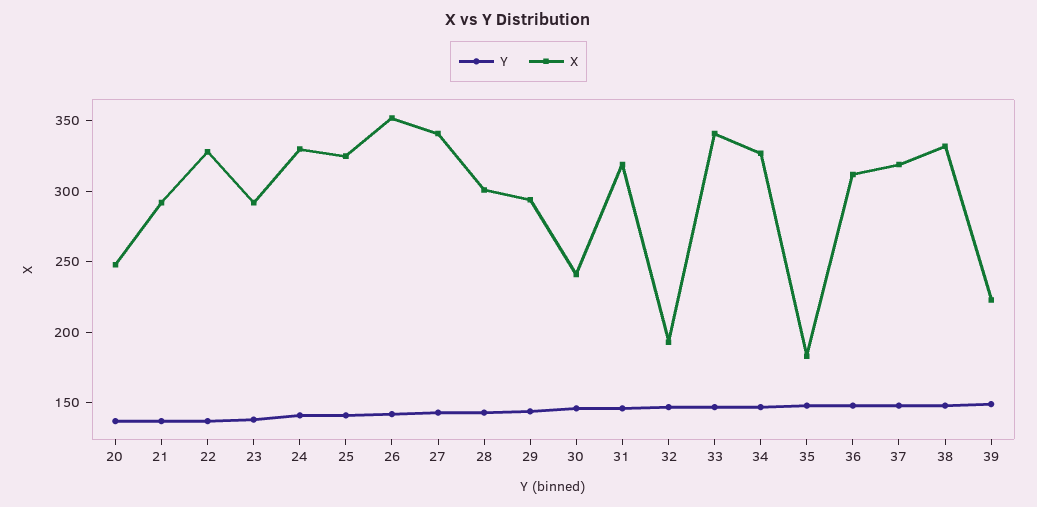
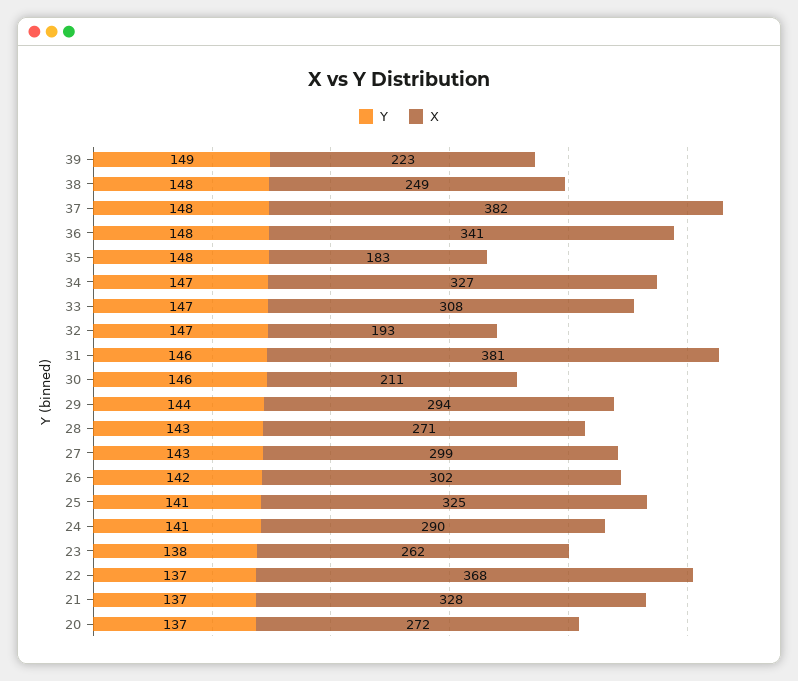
X, 20: 250 -> 272
X, 21: 290 -> 328
X, 22: 330 -> 368
X, 23: 290 -> 262
X, 24: 330 -> 290
X, 26: 350 -> 302
X, 27: 340 -> 299
X, 28: 300 -> 271
X, 30: 240 -> 211
X, 31: 320 -> 381
X, 33: 340 -> 308
X, 36: 310 -> 341
X, 37: 320 -> 382
X, 38: 330 -> 249

